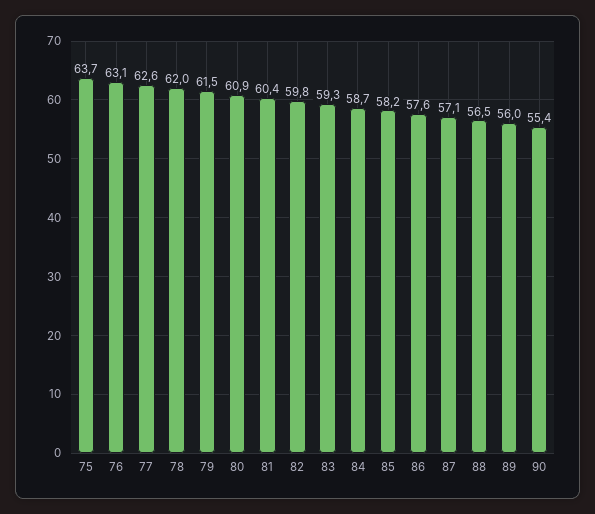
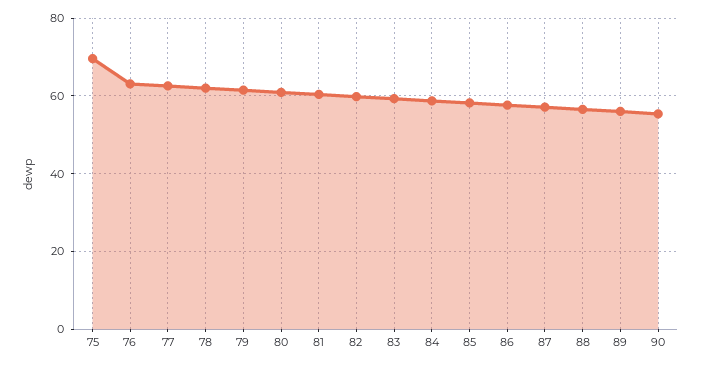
75: 63.7 -> 70

